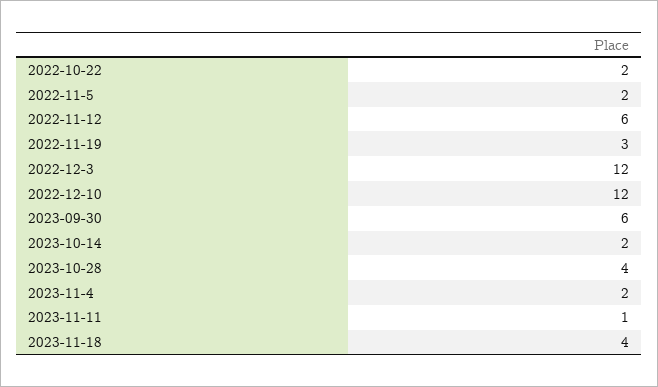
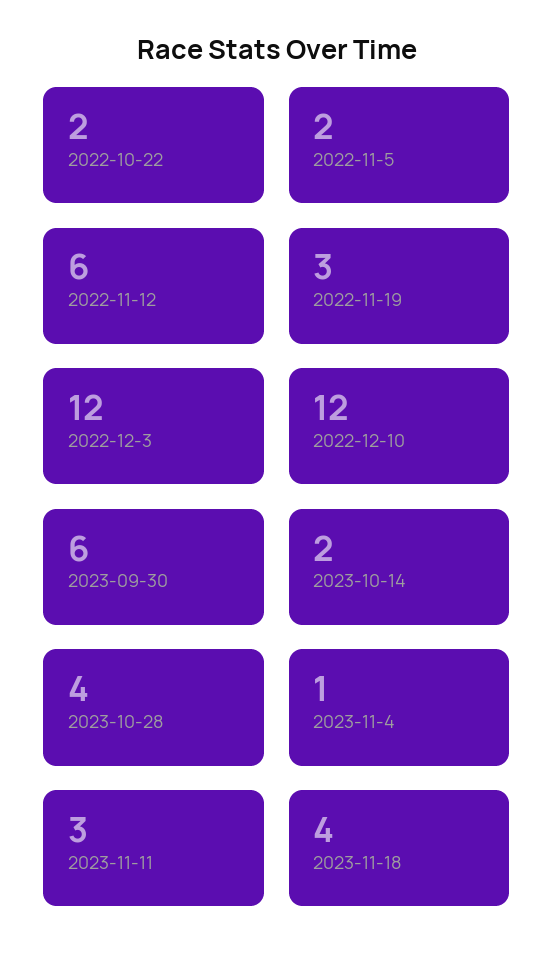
2023-11-4: 2 -> 1
2023-11-11: 1 -> 3

